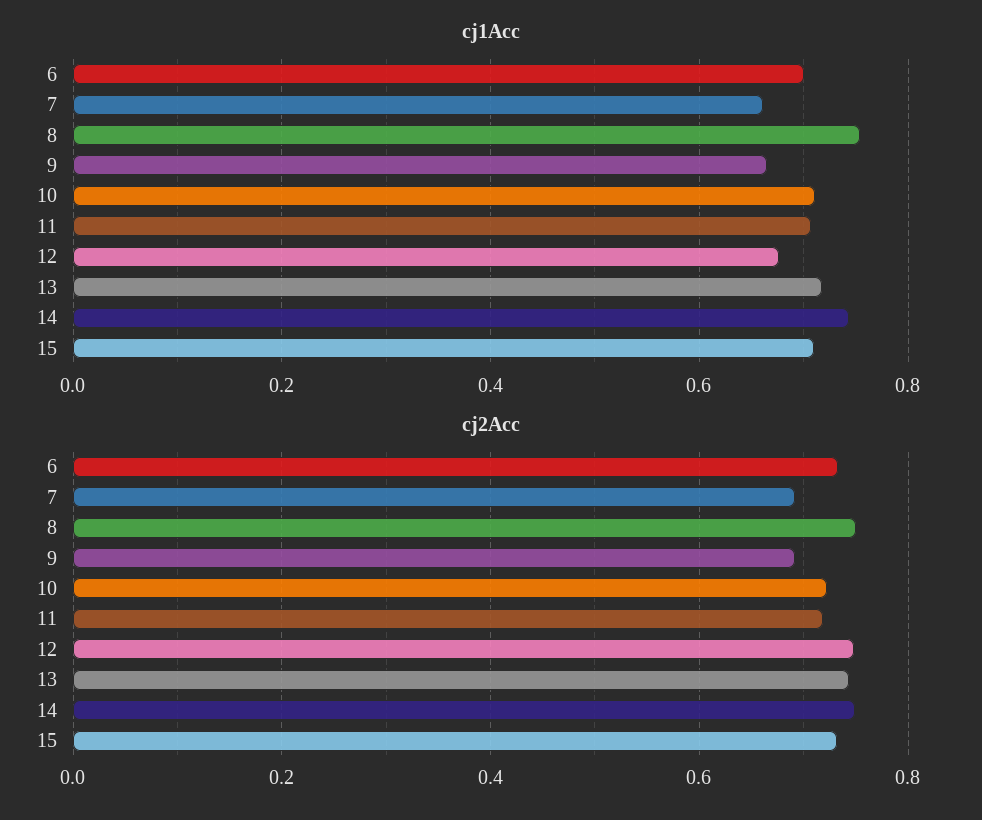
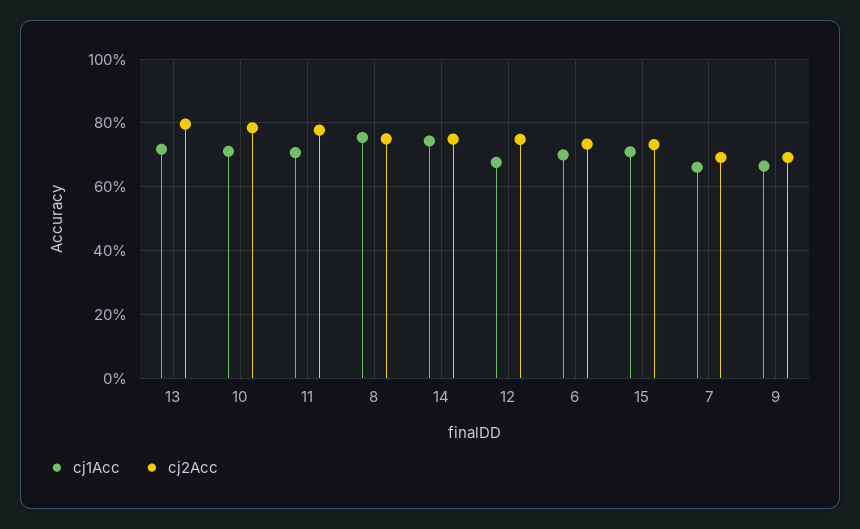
cj2Acc, 10: 0.72 -> 0.78
cj2Acc, 11: 0.72 -> 0.78
cj2Acc, 13: 0.74 -> 0.8

